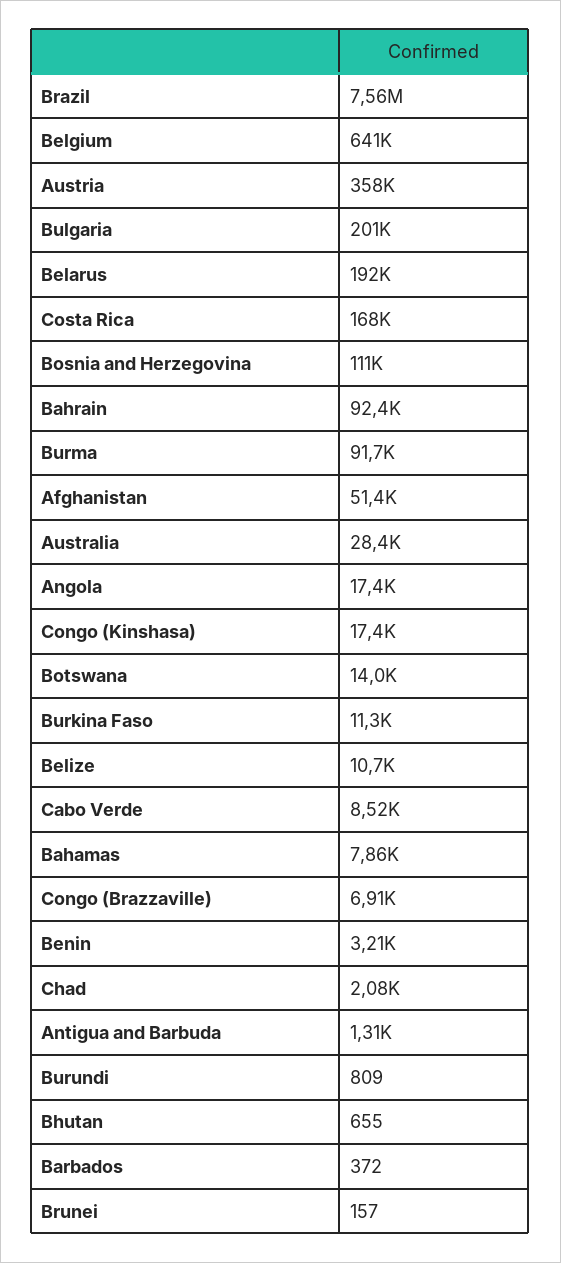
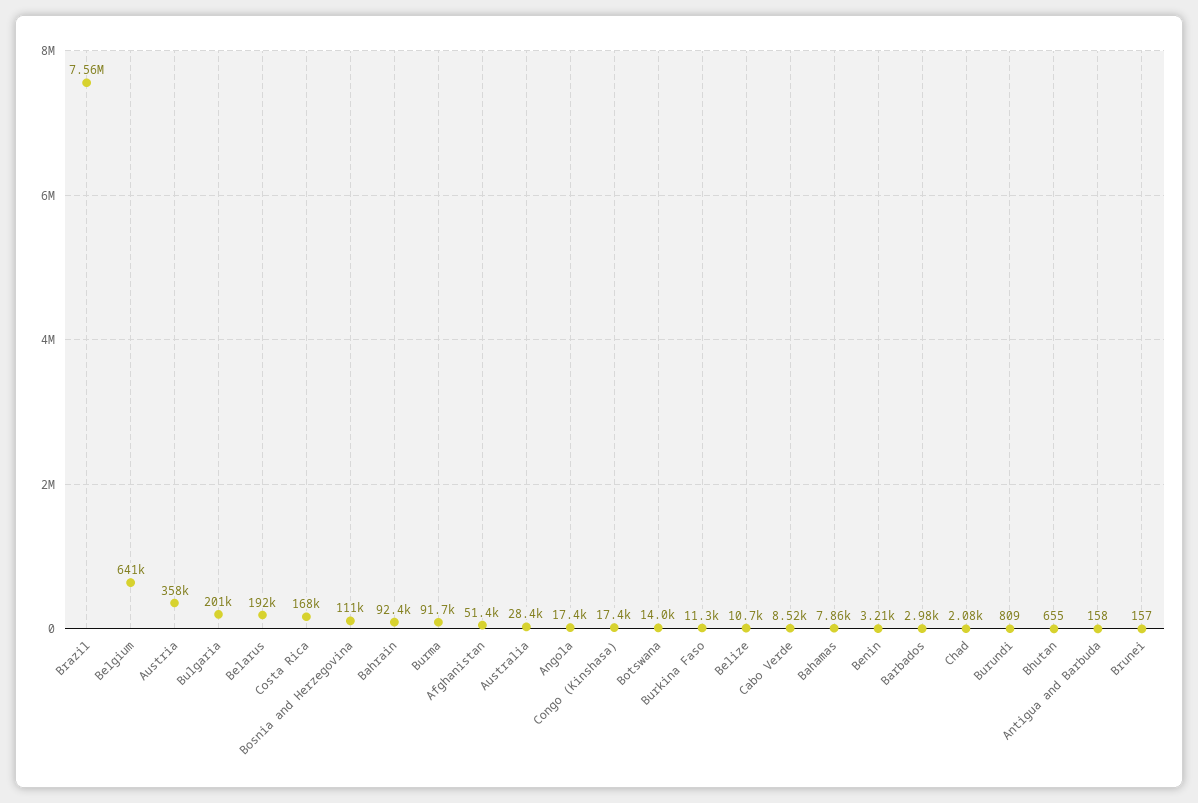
Congo (Brazzaville): 6910 -> none
Antigua and Barbuda: 1310 -> 158
Barbados: 372 -> 2980

